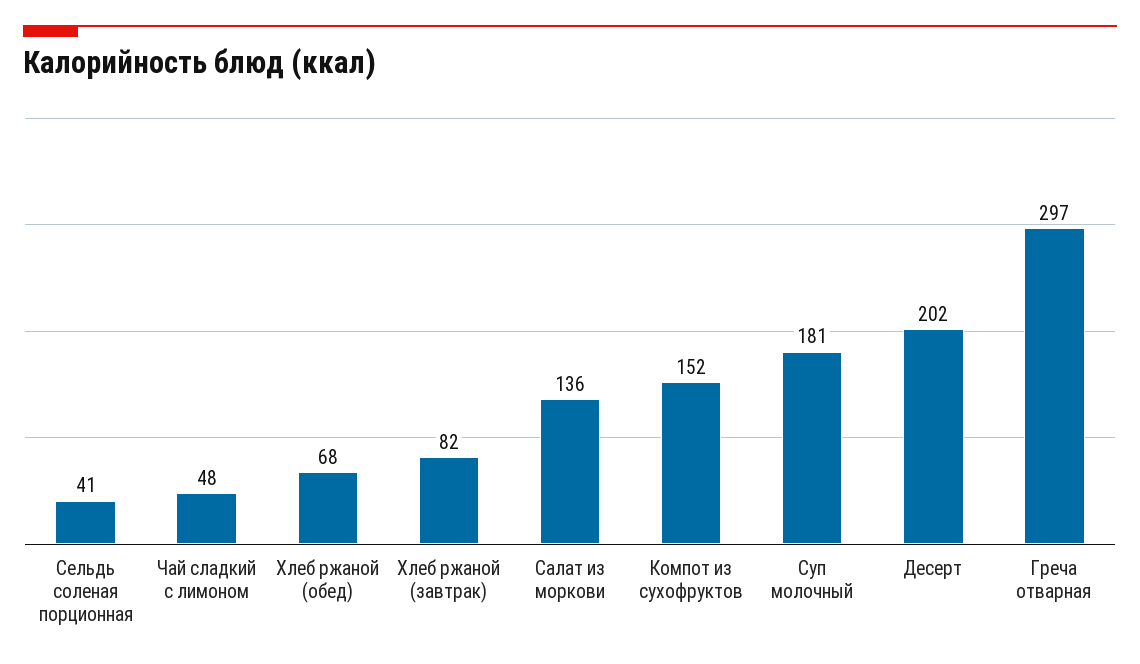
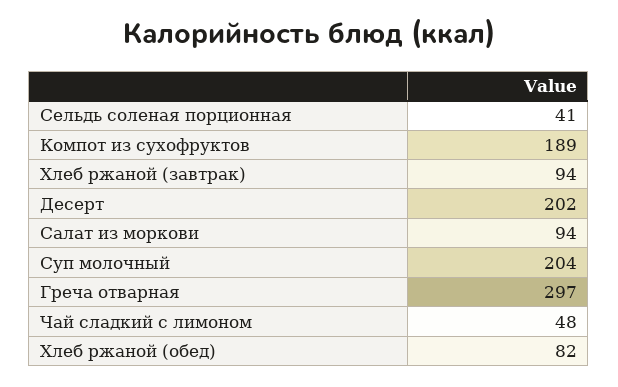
Хлеб ржаной (обед): 68 -> 82
Хлеб ржаной (завтрак): 82 -> 94
Салат из моркови: 136 -> 94
Компот из сухофруктов: 152 -> 189
Суп молочный: 181 -> 204

